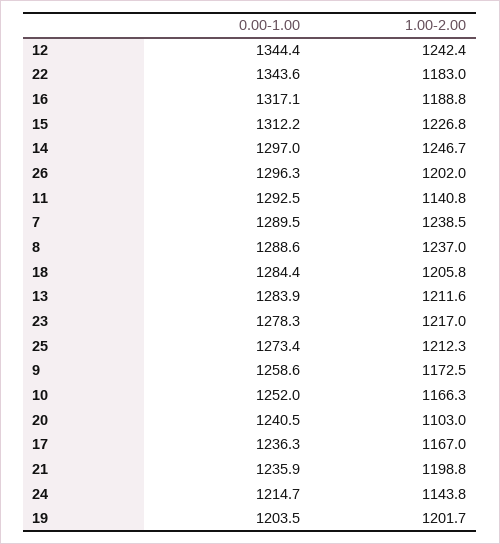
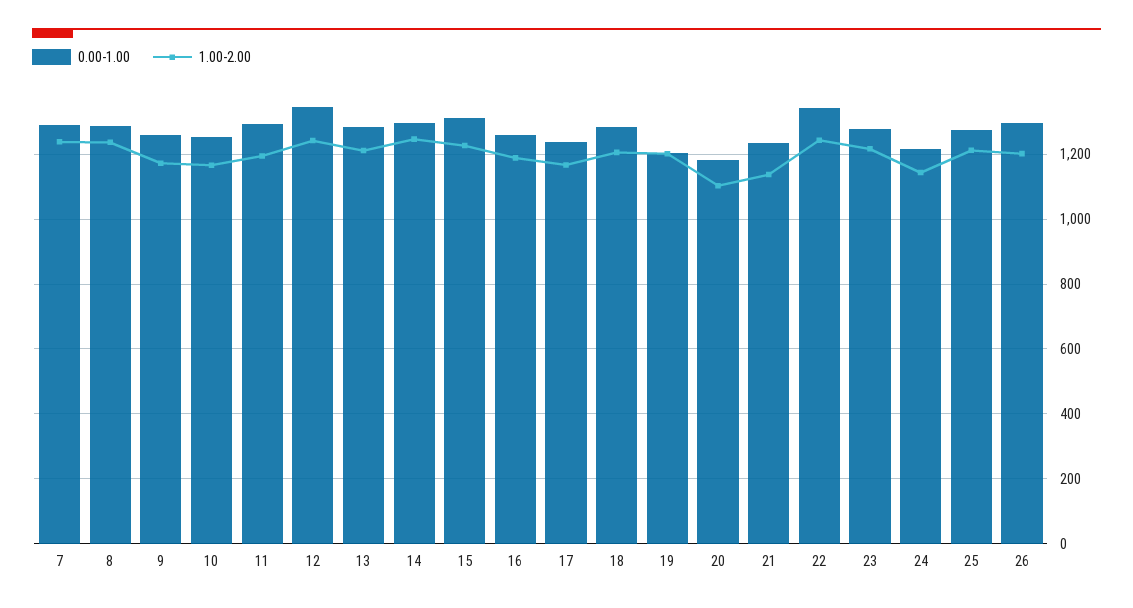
1.00-2.00, 22: 1183 -> 1240
0.00-1.00, 16: 1317.1 -> 1260
1.00-2.00, 11: 1140.8 -> 1200
0.00-1.00, 20: 1240.5 -> 1180
1.00-2.00, 21: 1198.8 -> 1140

